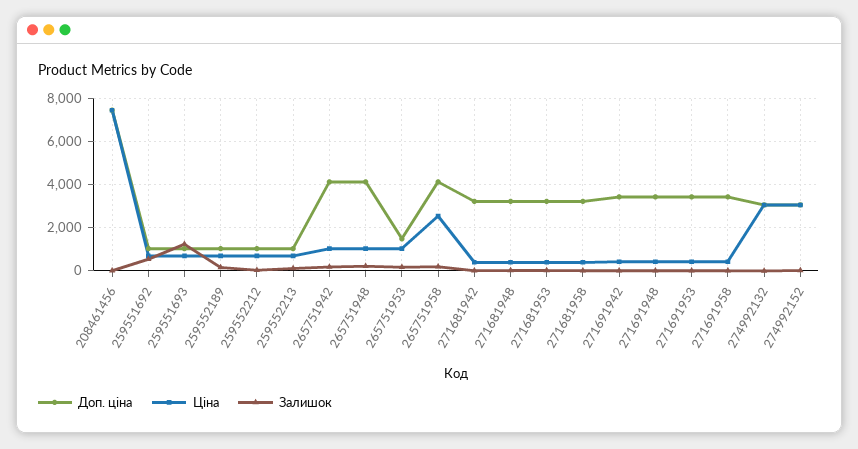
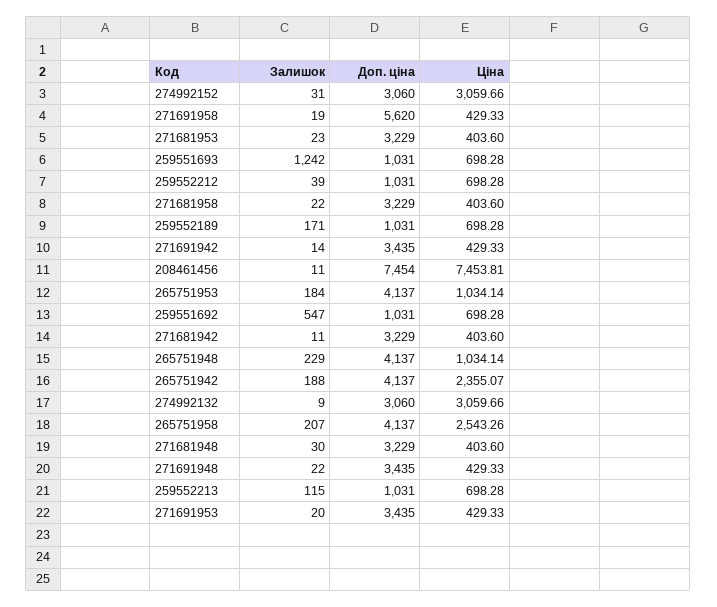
Ціна, 265751942: 1000 -> 2355.07
Доп. ціна, 265751953: 1500 -> 4137
Доп. ціна, 271691958: 3500 -> 5620

